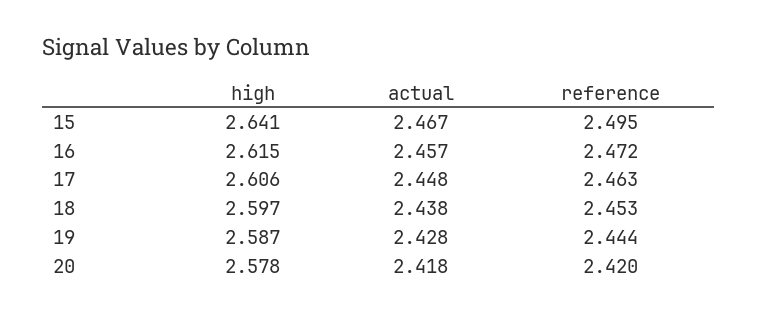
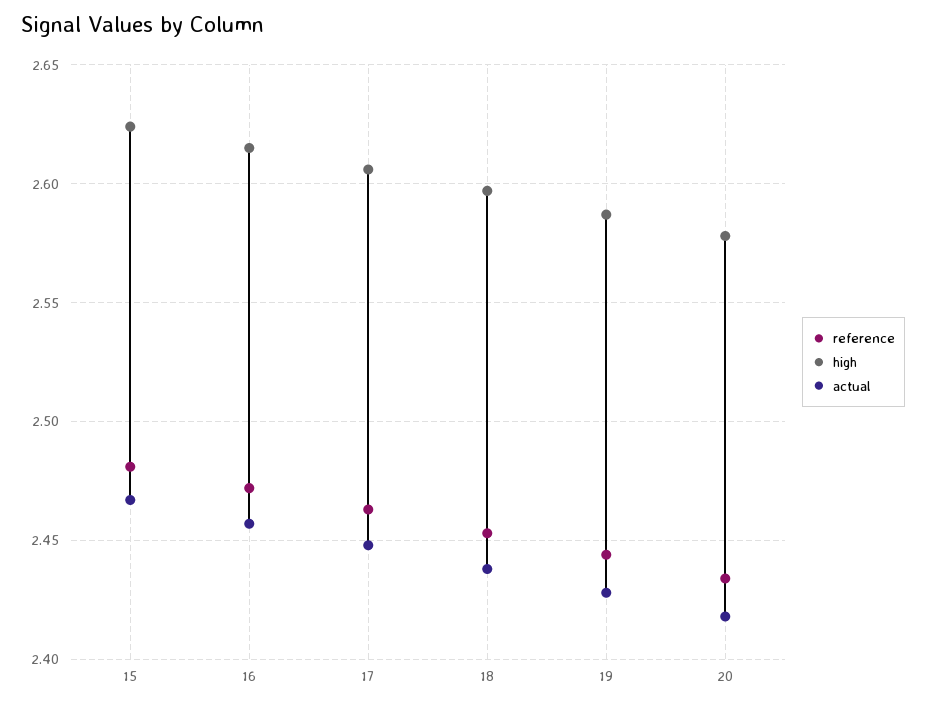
high, 15: 2.641 -> 2.625
reference, 15: 2.495 -> 2.48
reference, 20: 2.42 -> 2.435

